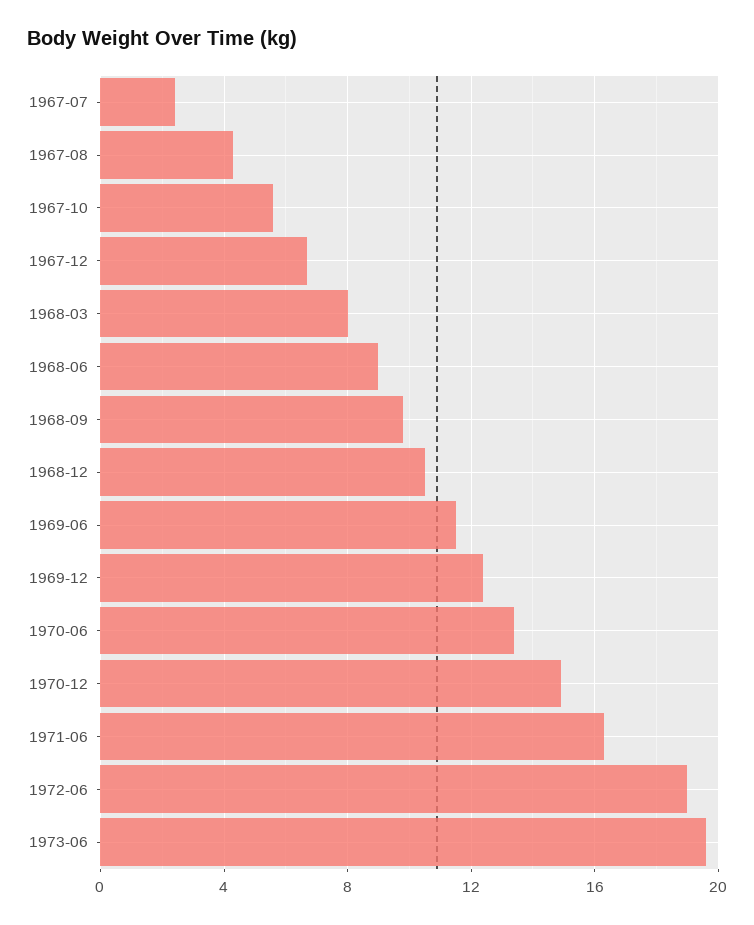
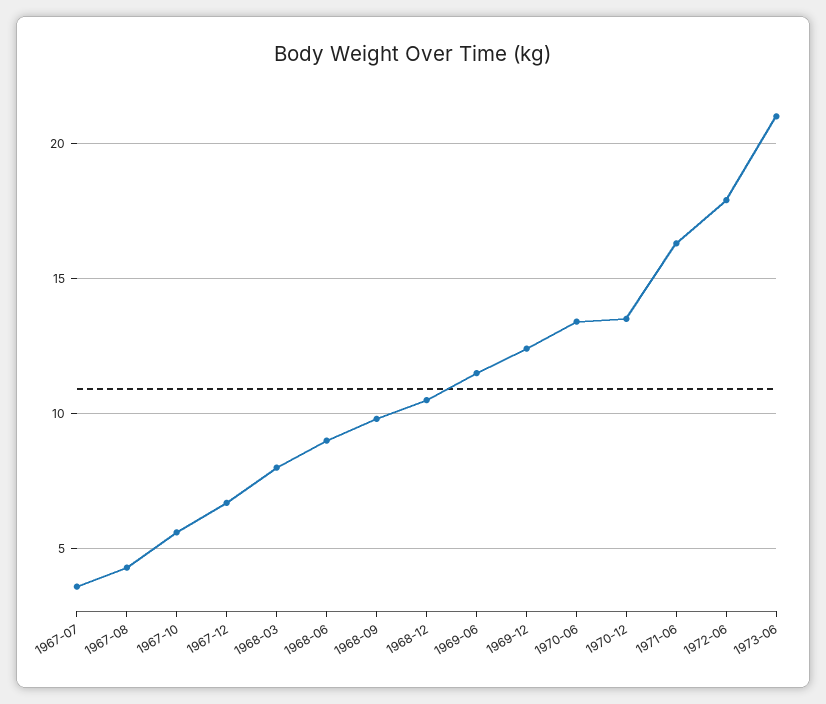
1967-07: 2.5 -> 3.5
1970-12: 15 -> 13.5
1972-06: 19 -> 18
1973-06: 19.5 -> 21

